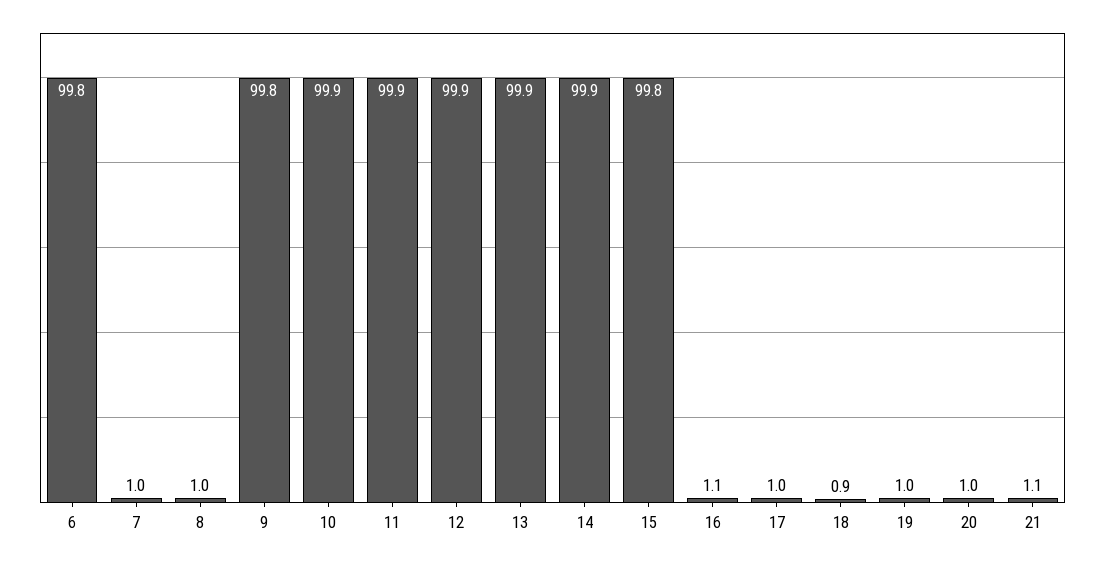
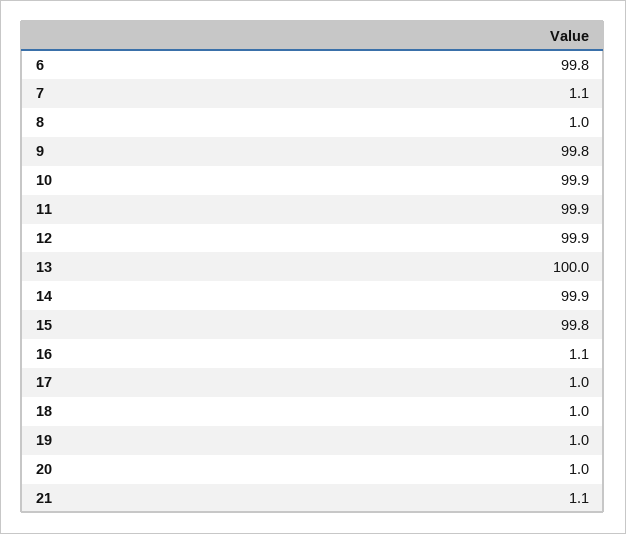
7: 1 -> 1.1
13: 99.9 -> 100
18: 0.9 -> 1

